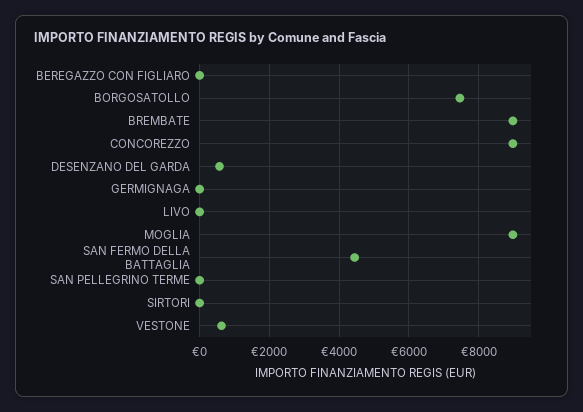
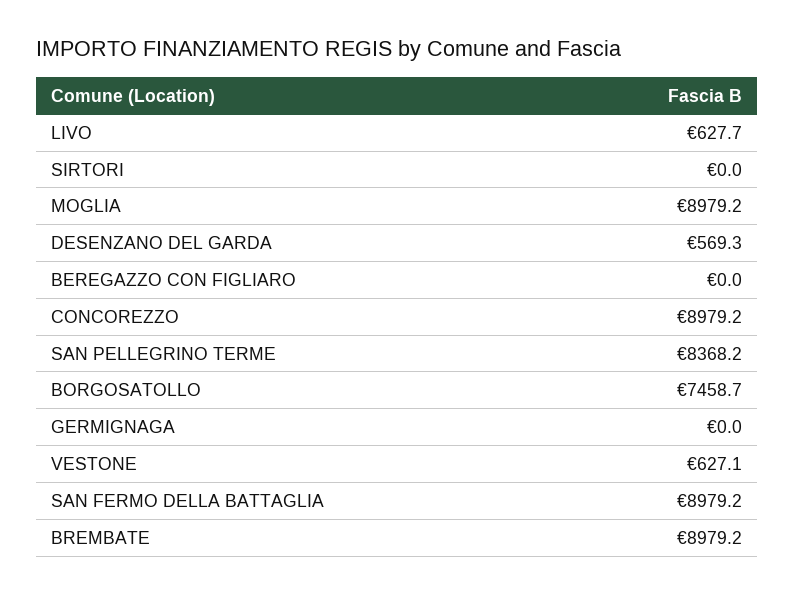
LIVO: 0 -> 627.7
SAN FERMO DELLA BATTAGLIA: 4400 -> 8979.2
SAN PELLEGRINO TERME: 0 -> 8368.2

